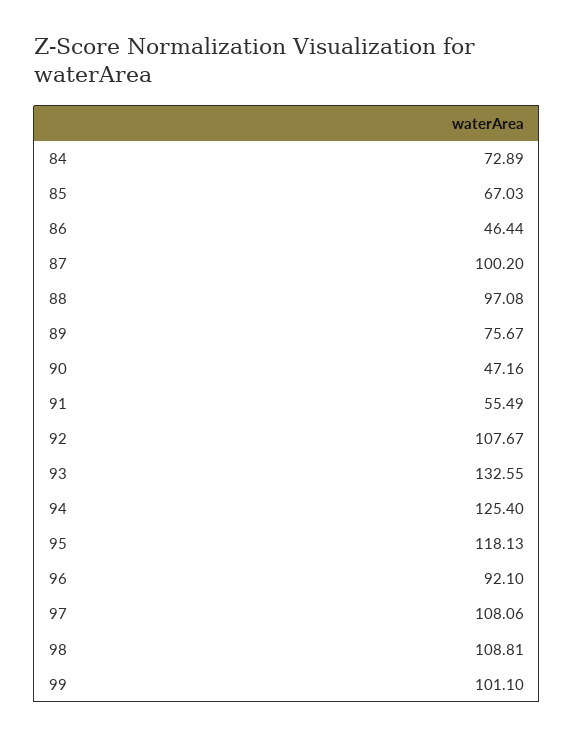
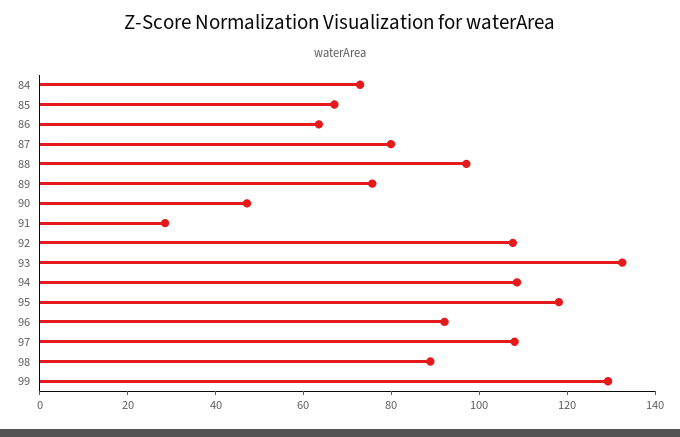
86: 46.44 -> 65
87: 100.2 -> 80
91: 55.49 -> 30
94: 125.4 -> 110
98: 108.81 -> 90
99: 101.1 -> 130

